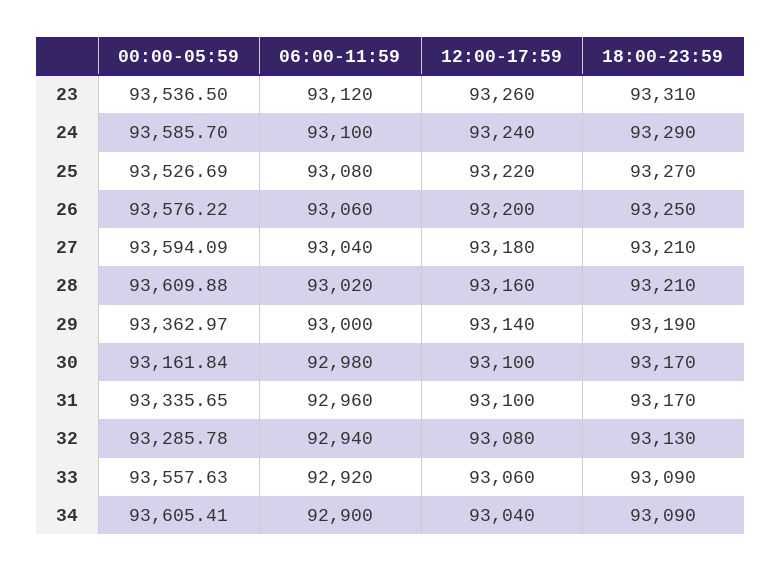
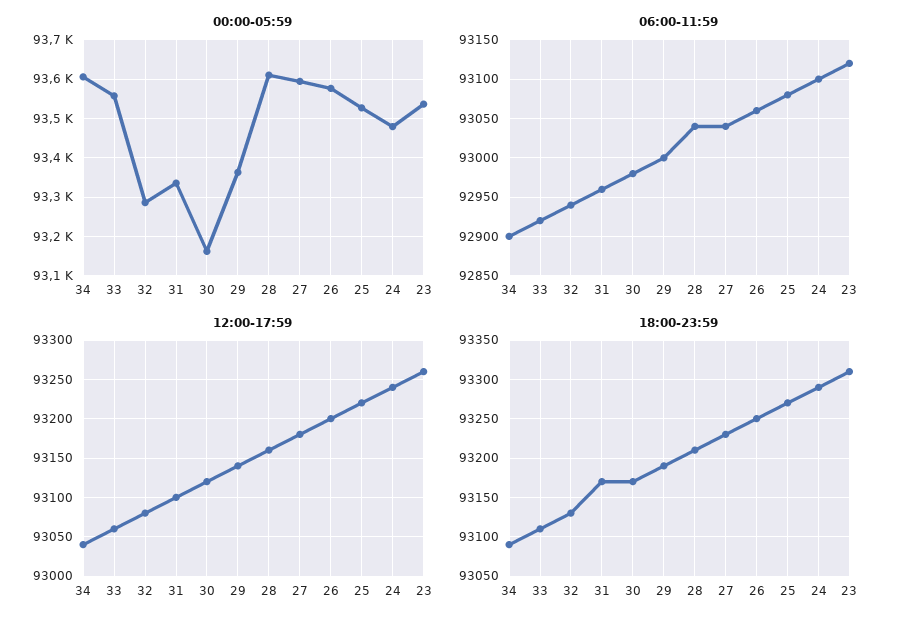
00:00-05:59, 24: 93585.7 -> 93480
18:00-23:59, 27: 93210 -> 93230
06:00-11:59, 28: 93020 -> 93040
12:00-17:59, 30: 93100 -> 93120
18:00-23:59, 33: 93090 -> 93110

